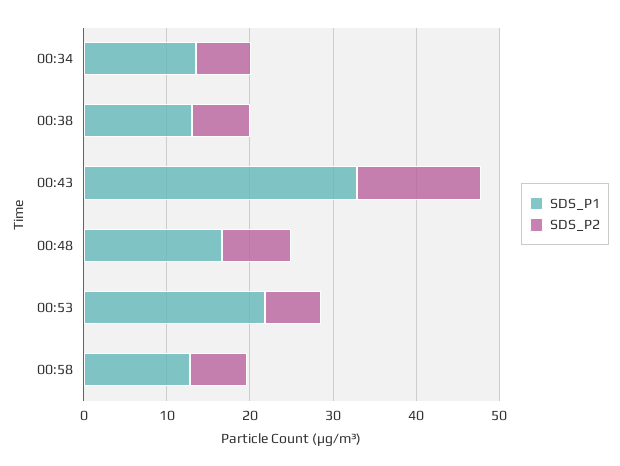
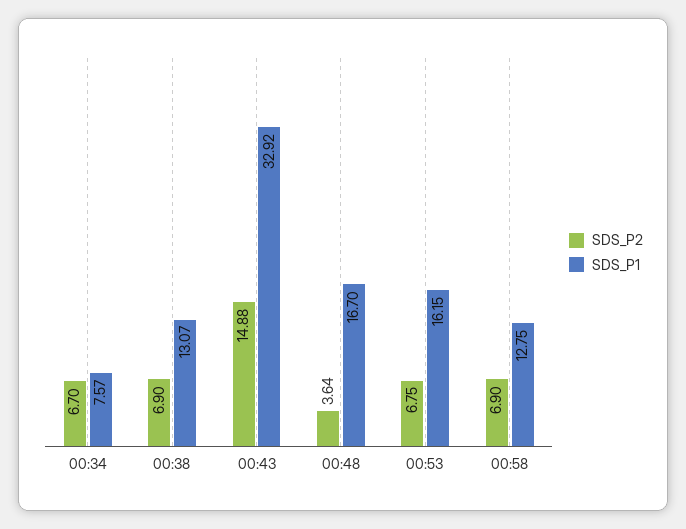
SDS_P1, 00:34: 14 -> 7.57
SDS_P2, 00:48: 8 -> 3.64
SDS_P1, 00:53: 22 -> 16.15

